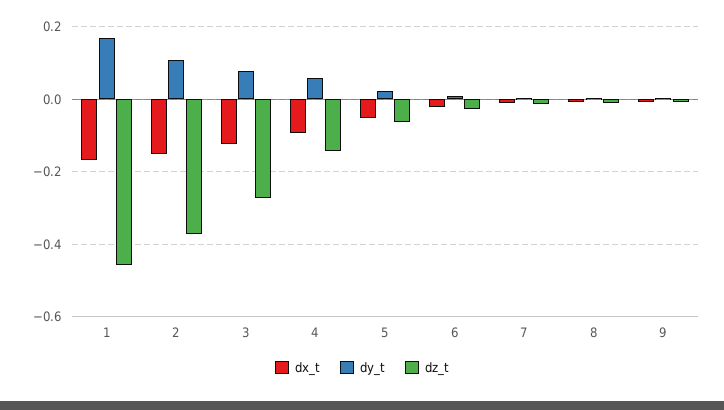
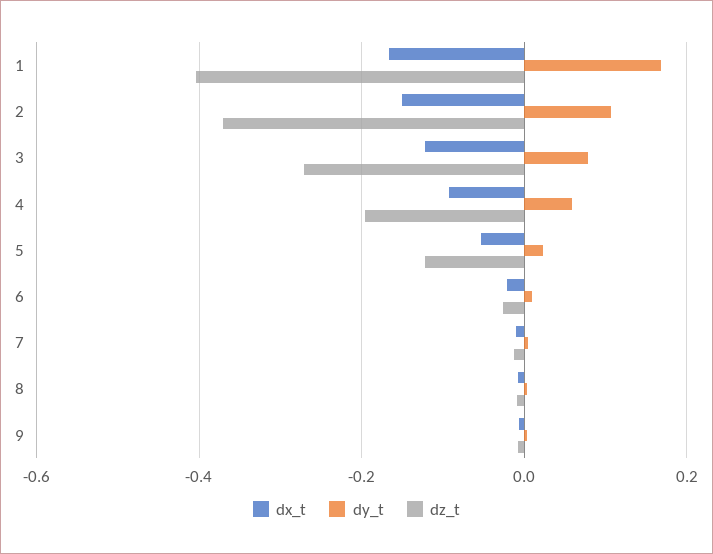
dz_t, 1: -0.46 -> -0.4
dz_t, 4: -0.14 -> -0.2
dz_t, 5: -0.06 -> -0.12

